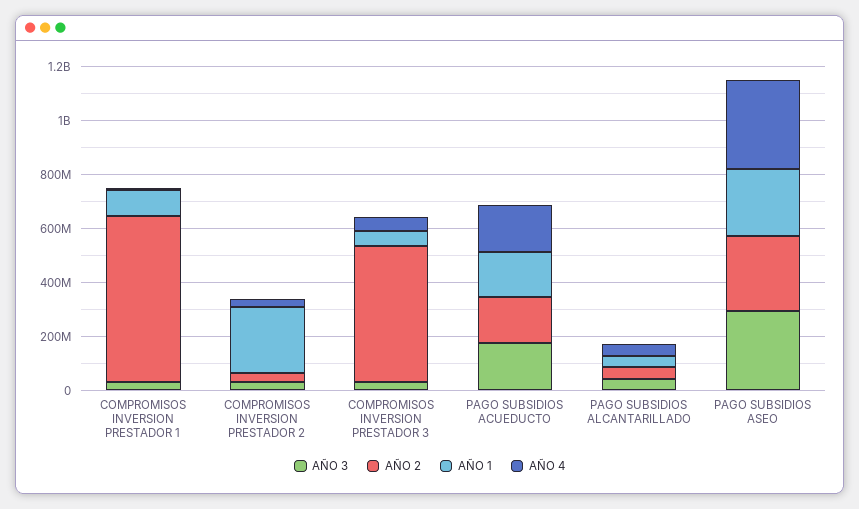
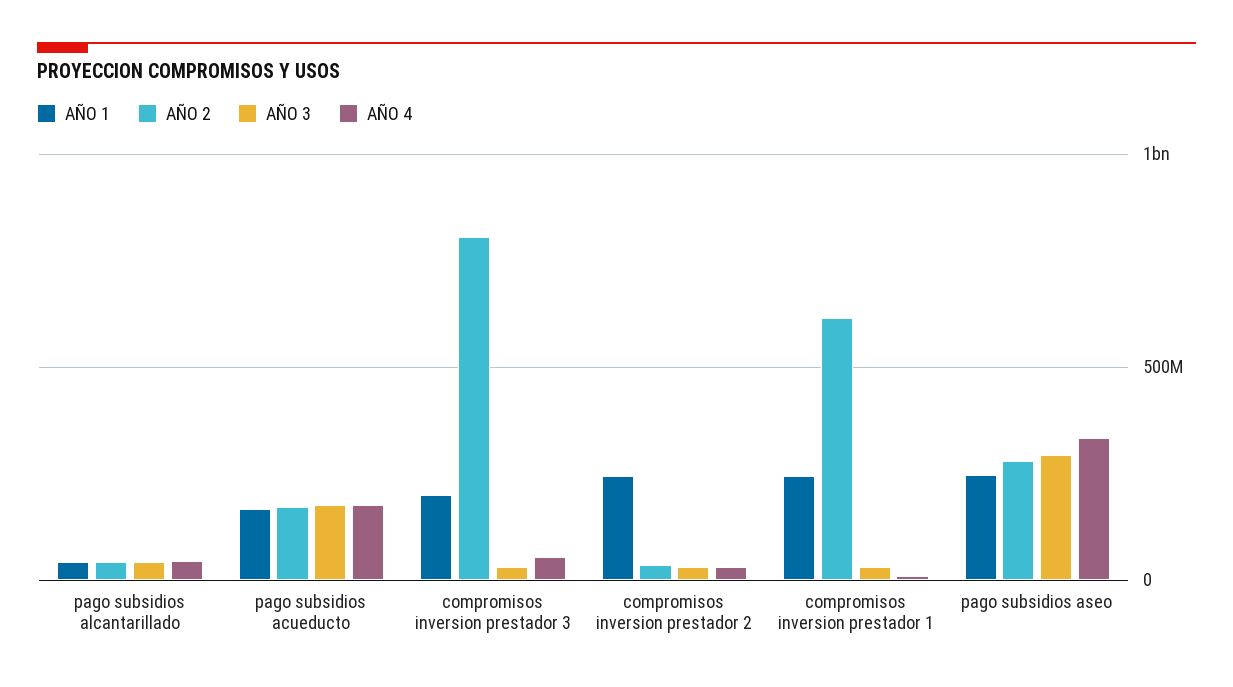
AÑO 1, COMPROMISOS INVERSION PRESTADOR 1: 100000000 -> 250000000
AÑO 2, COMPROMISOS INVERSION PRESTADOR 3: 500000000 -> 800000000
AÑO 1, COMPROMISOS INVERSION PRESTADOR 3: 50000000 -> 200000000

